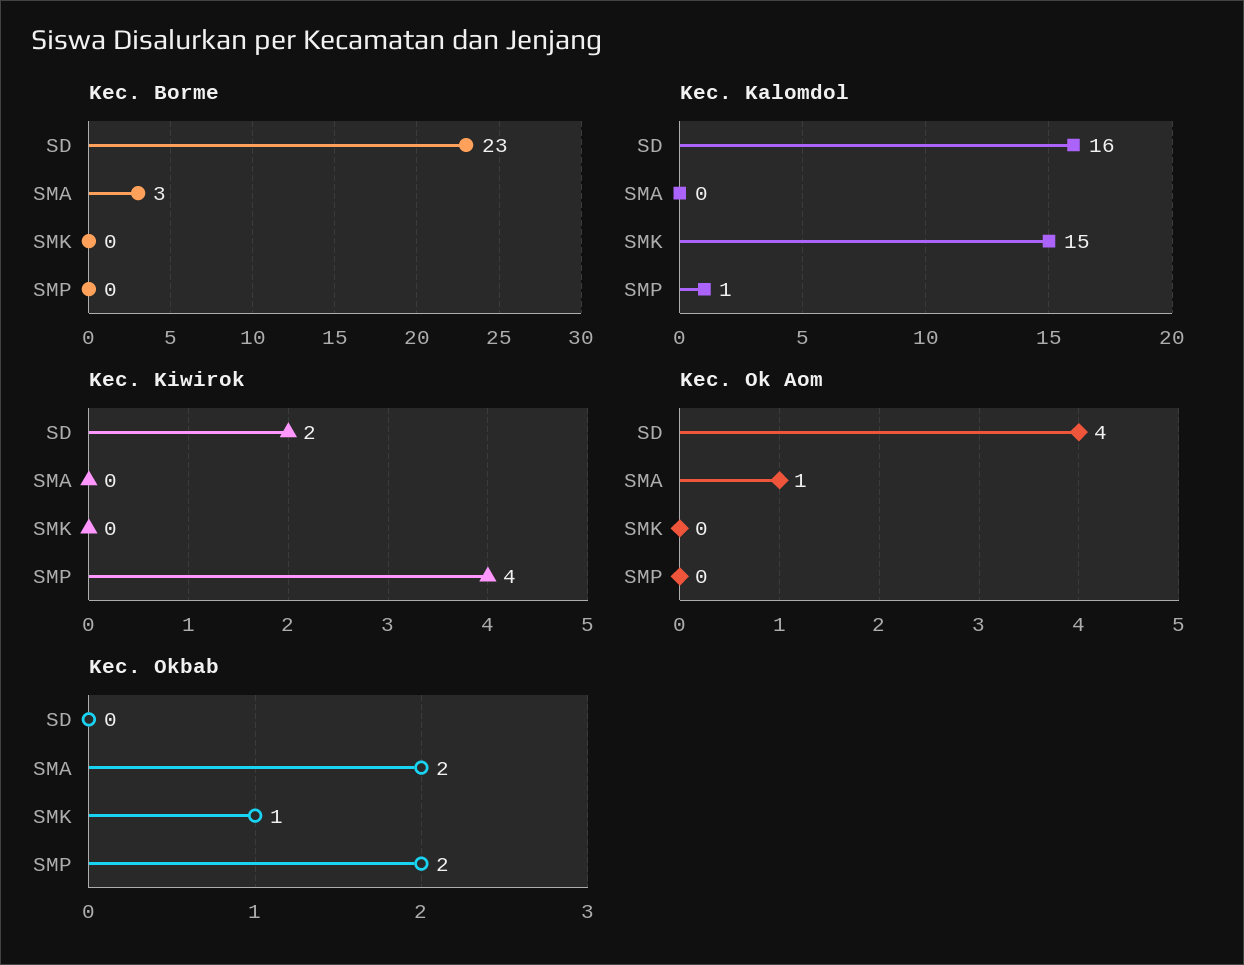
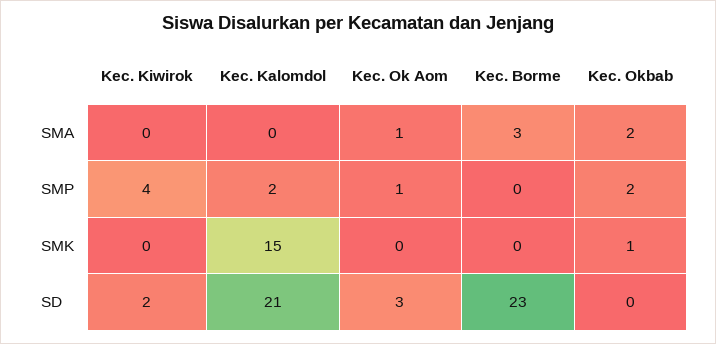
Kec. Kalomdol, SD: 16 -> 21
Kec. Kalomdol, SMP: 1 -> 2
Kec. Ok Aom, SD: 4 -> 3
Kec. Ok Aom, SMP: 0 -> 1

